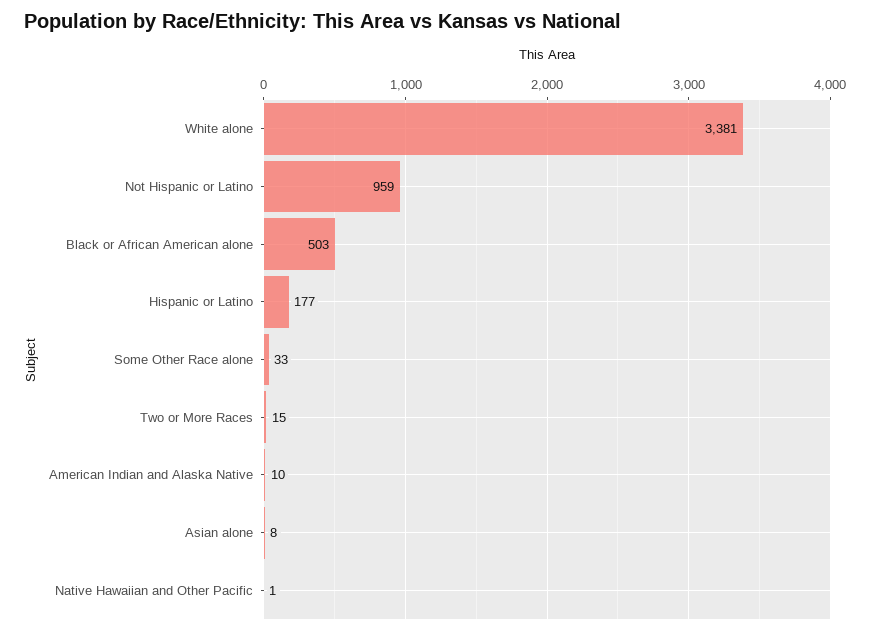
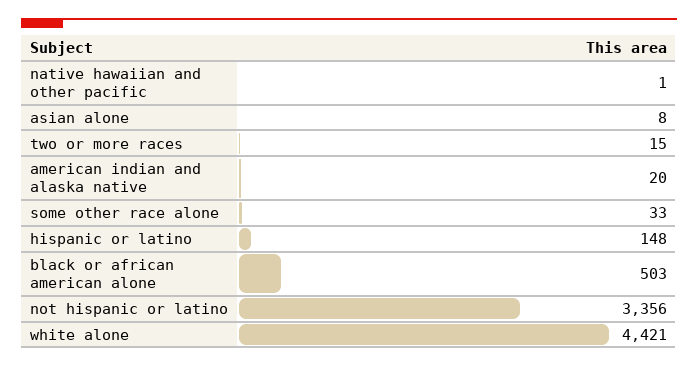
White alone: 3381 -> 4421
Not Hispanic or Latino: 959 -> 3356
Hispanic or Latino: 177 -> 148
American Indian and Alaska Native: 10 -> 20

